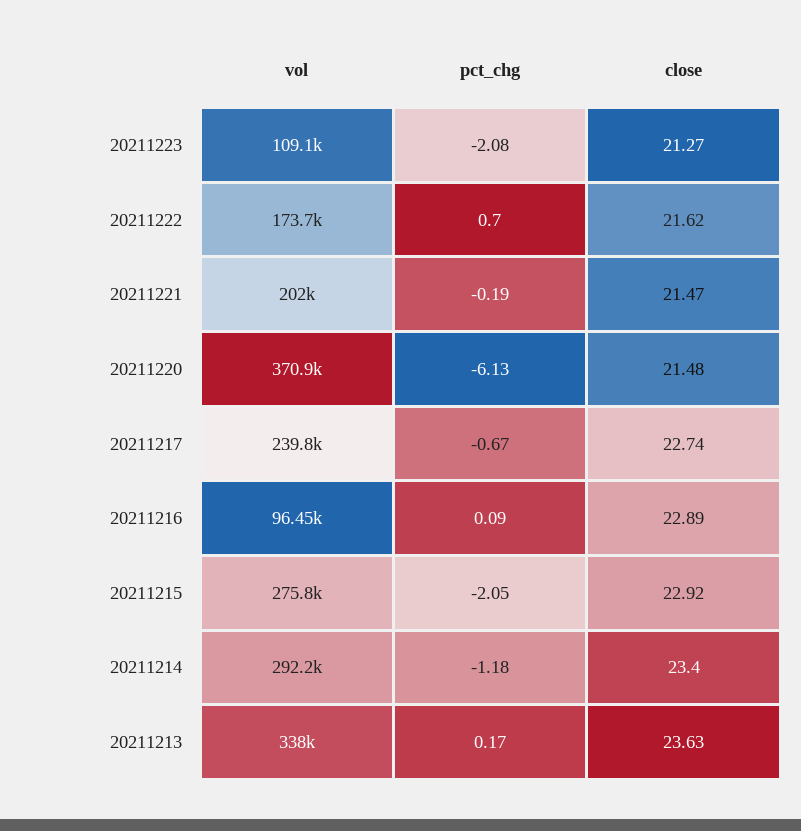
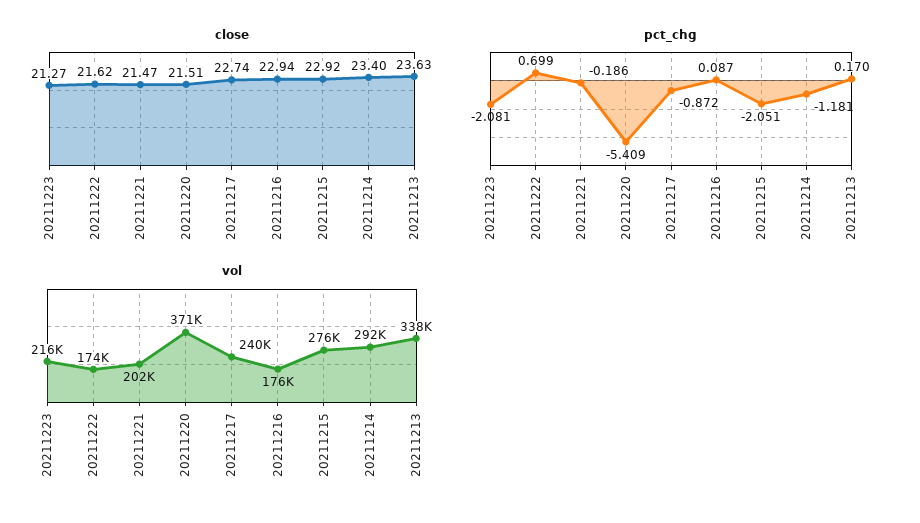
vol, 20211223: 109100 -> 216000
pct_chg, 20211220: -6.13 -> -5.409
close, 20211220: 21.48 -> 21.51
pct_chg, 20211217: -0.67 -> -0.872
vol, 20211216: 96450 -> 176000
close, 20211216: 22.89 -> 22.94

